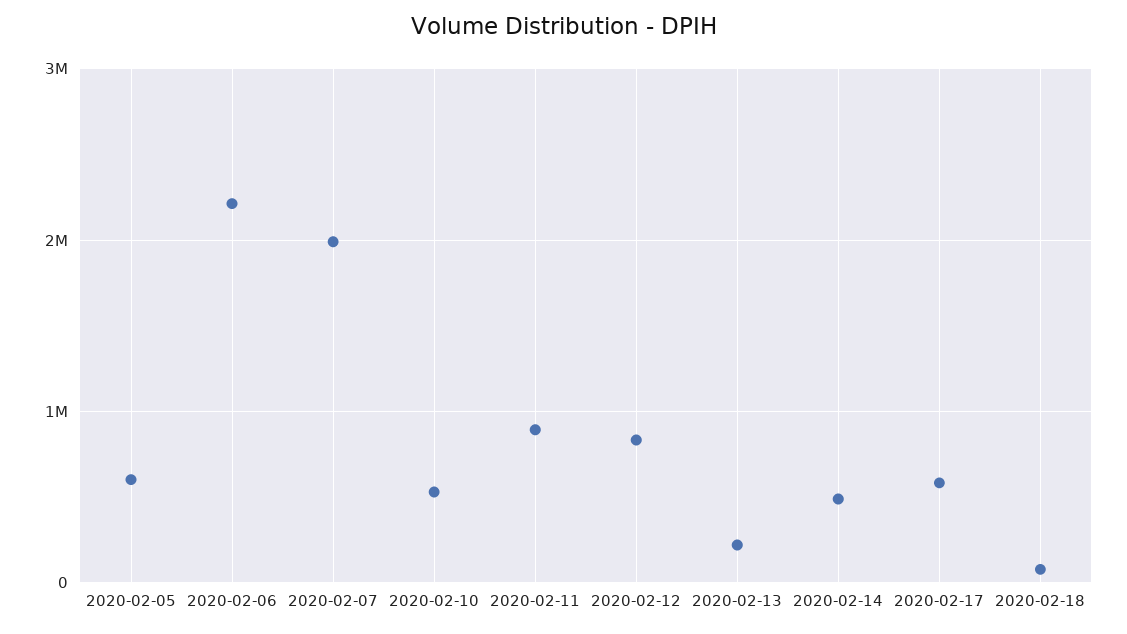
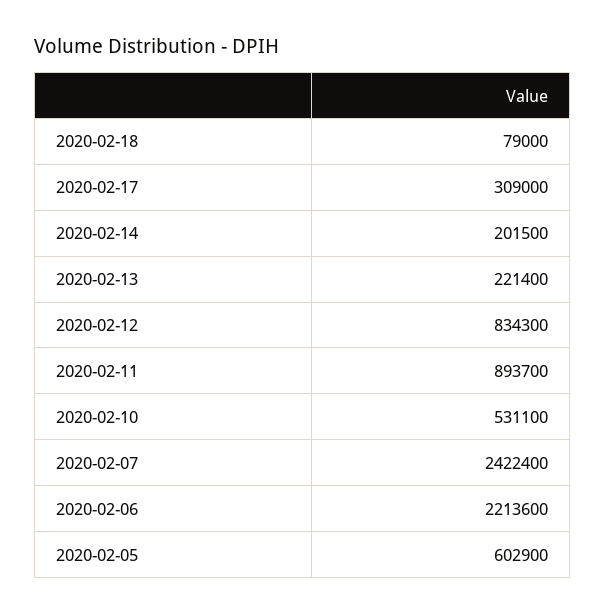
2020-02-07: 2000000 -> 2422400
2020-02-14: 500000 -> 201500
2020-02-17: 600000 -> 309000

